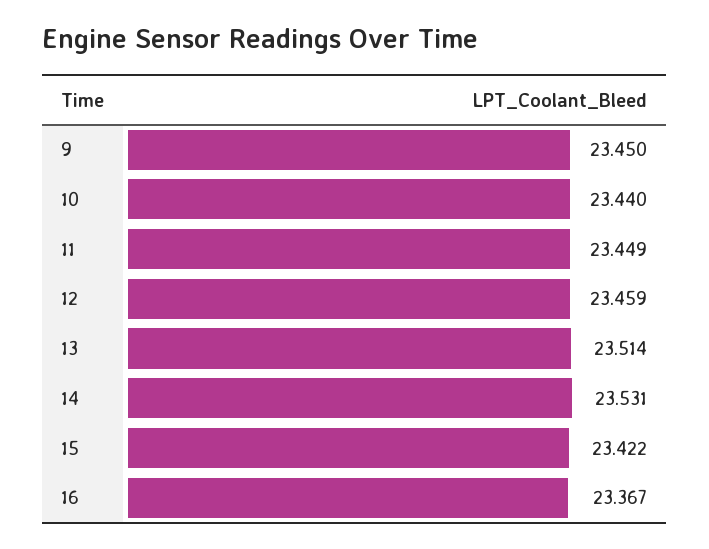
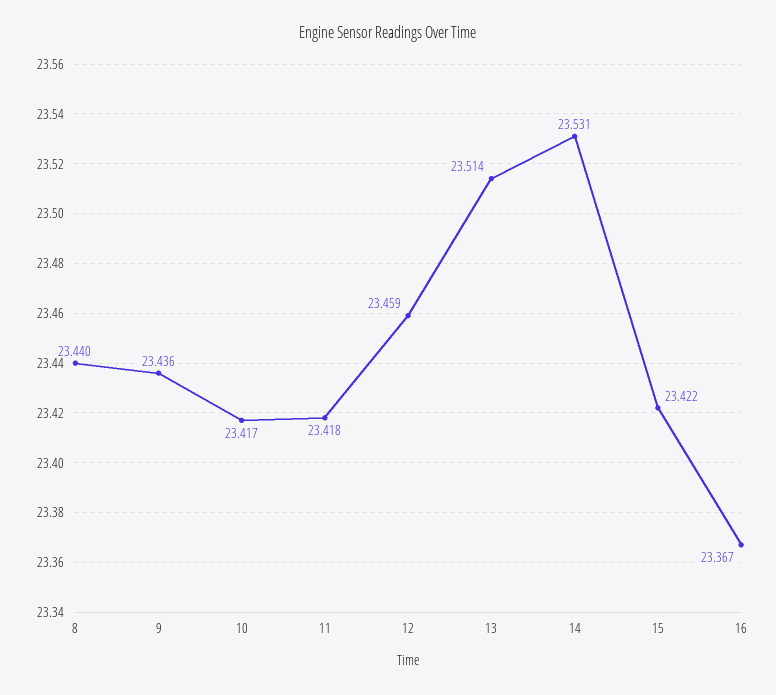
9: 23.45 -> 23.436
10: 23.44 -> 23.417
11: 23.449 -> 23.418
8: none -> 23.44

